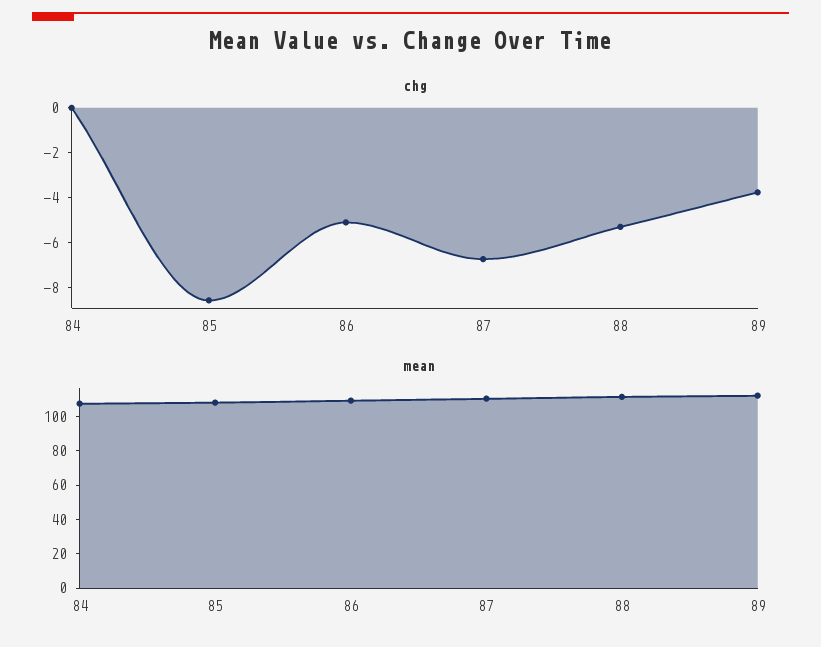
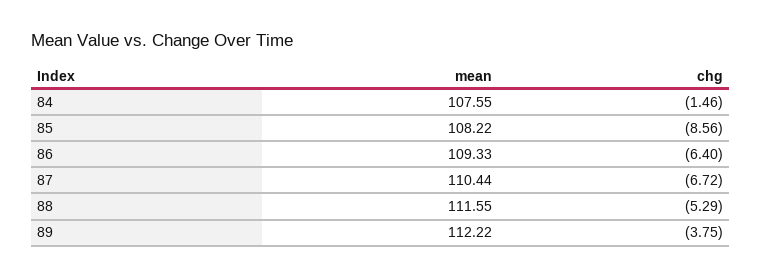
chg, 84: 0 -> -1.46
chg, 86: -5 -> -6.4

